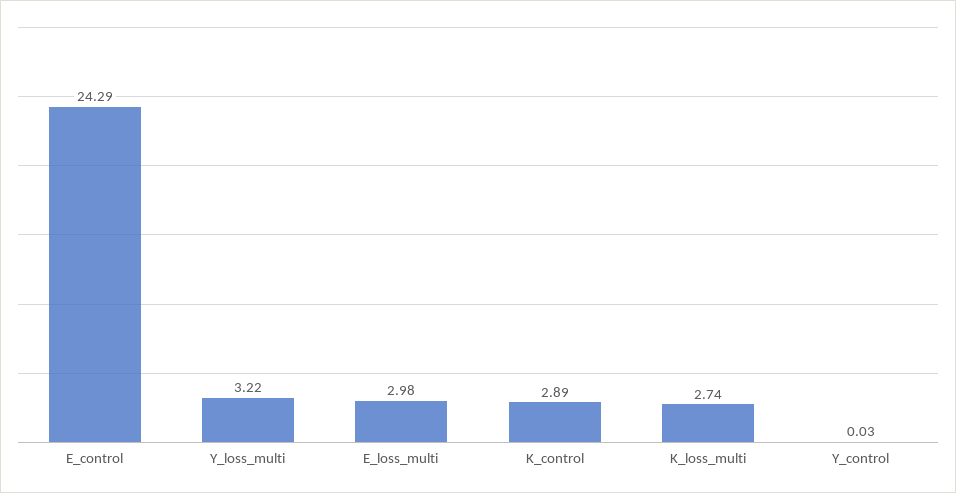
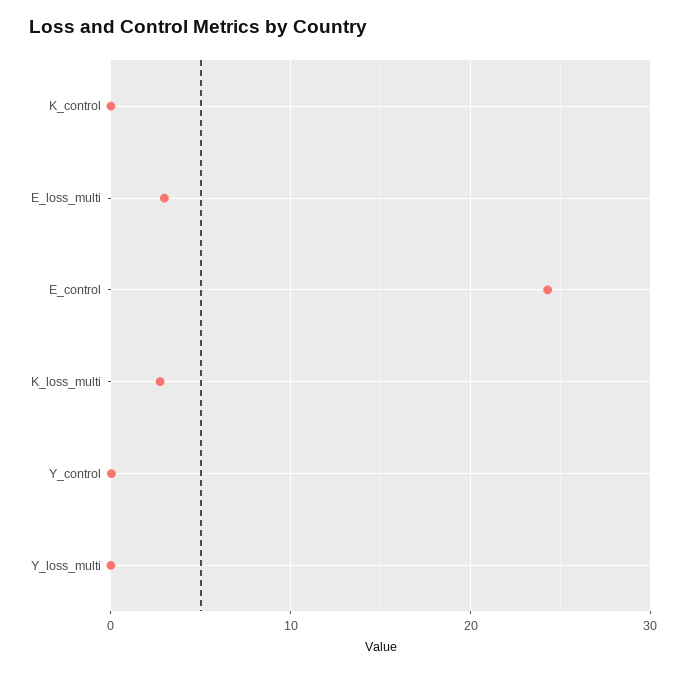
Y_loss_multi: 3.22 -> 0
K_control: 2.89 -> 0

